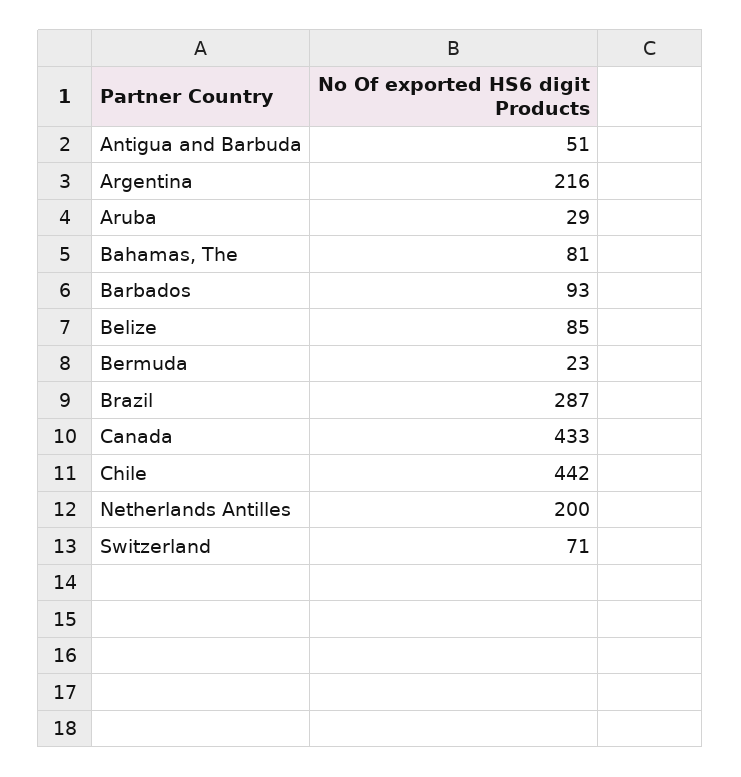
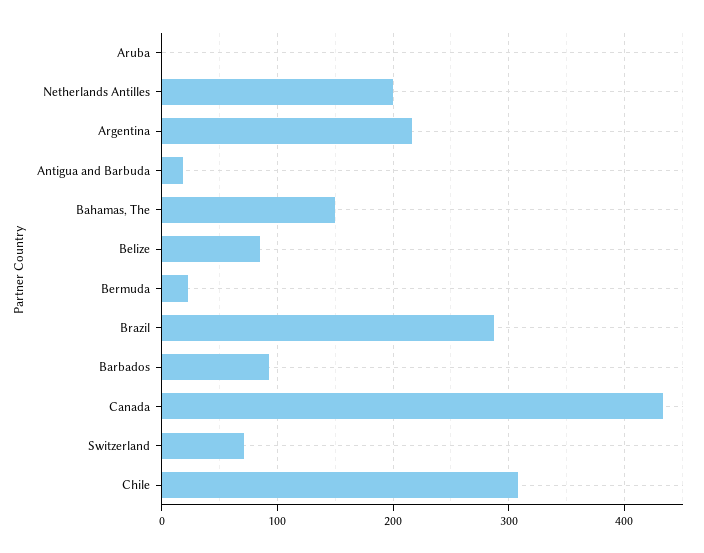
Antigua and Barbuda: 51 -> 20
Aruba: 29 -> 0
Bahamas, The: 81 -> 150
Chile: 442 -> 310

